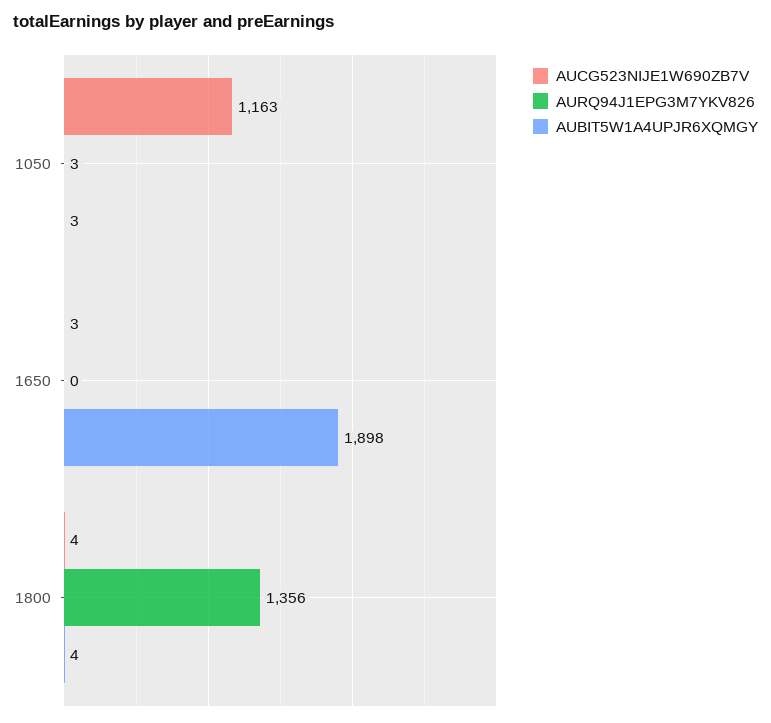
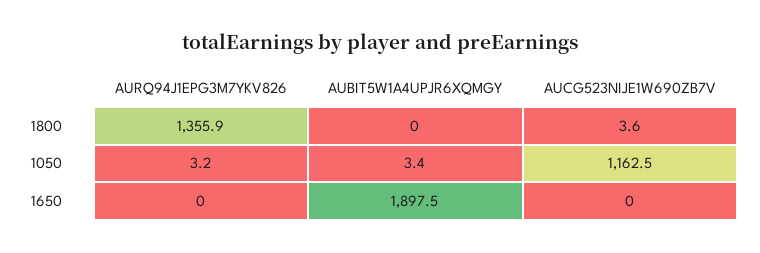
AUCG523NIJE1W690ZB7V, 1650: 3 -> 0
AUBIT5W1A4UPJR6XQMGY, 1800: 4 -> 0

